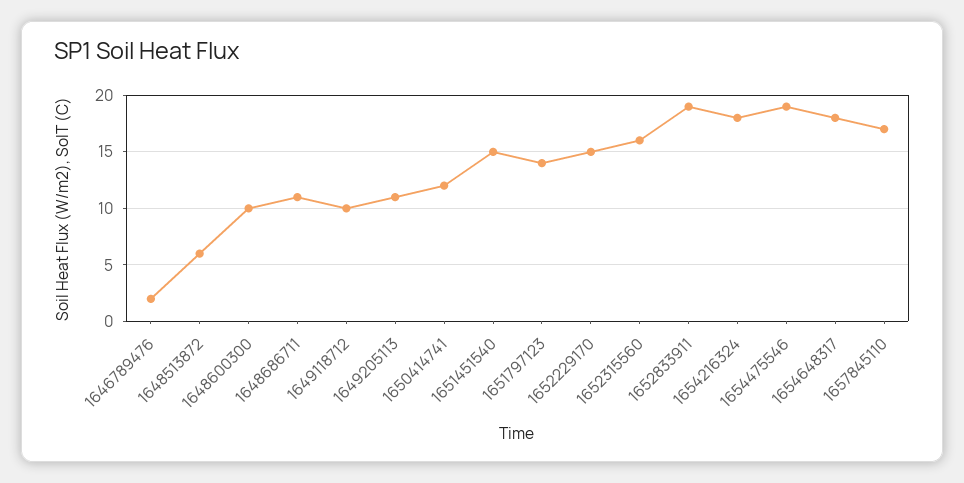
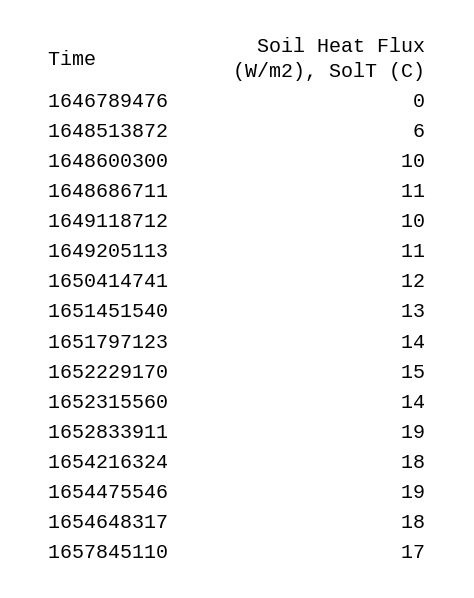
1646789476: 2 -> 0
1651451540: 15 -> 13
1652315560: 16 -> 14

